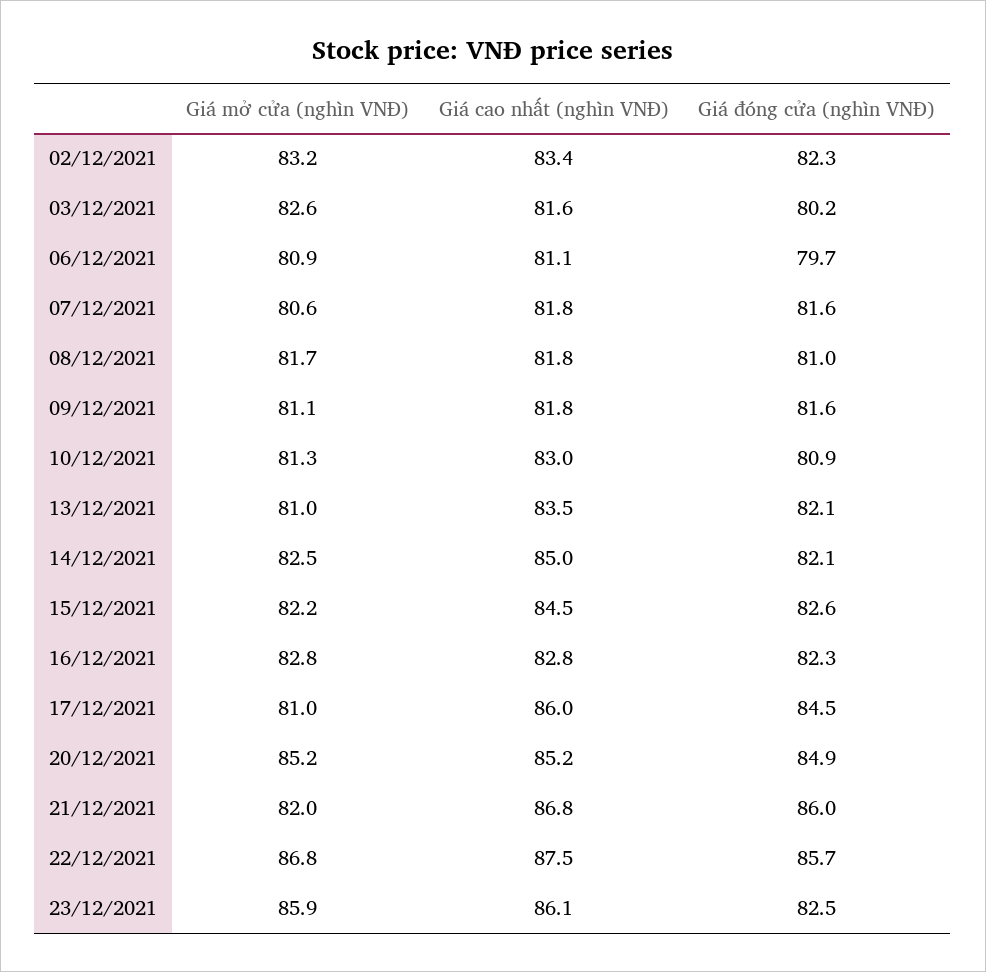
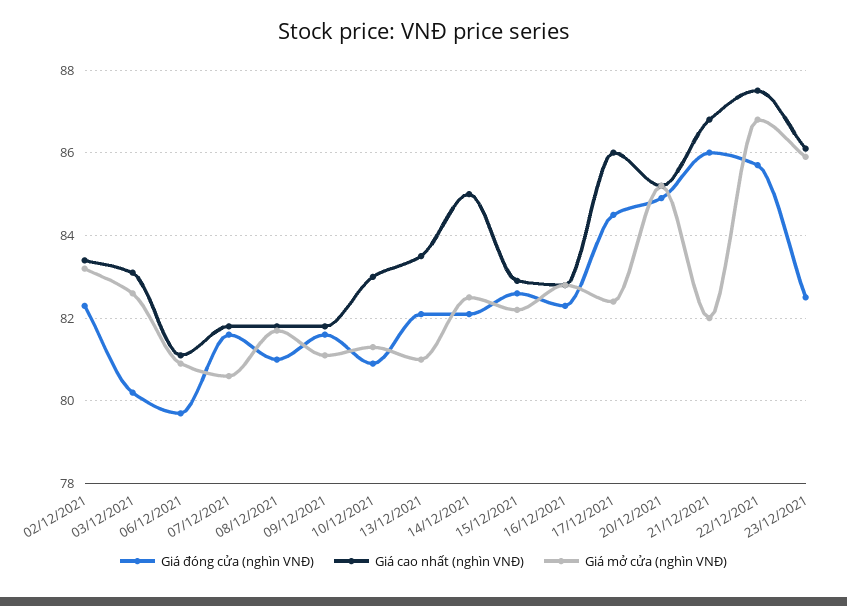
Giá cao nhất (nghìn VNĐ), 03/12/2021: 81.6 -> 83
Giá cao nhất (nghìn VNĐ), 15/12/2021: 84.5 -> 83
Giá mở cửa (nghìn VNĐ), 17/12/2021: 81 -> 82.5

